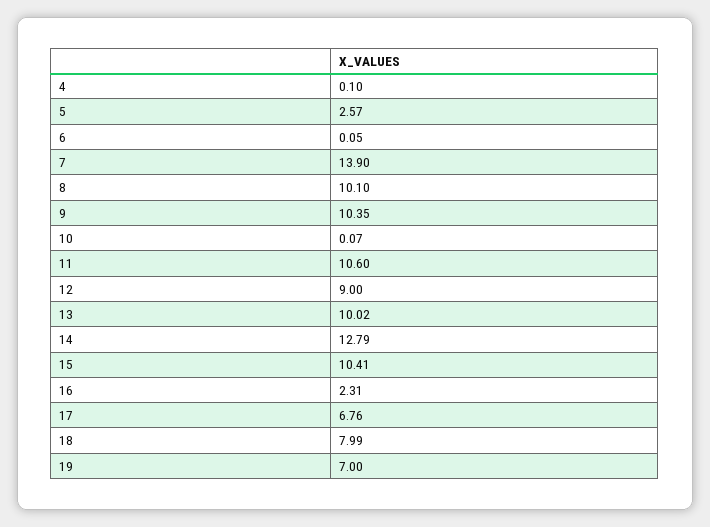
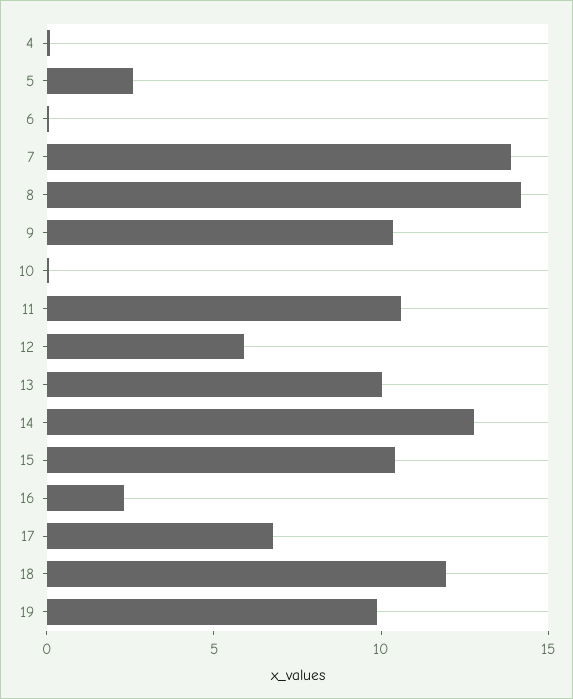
8: 10.1 -> 14
12: 9 -> 6
18: 7.99 -> 12
19: 7 -> 10

